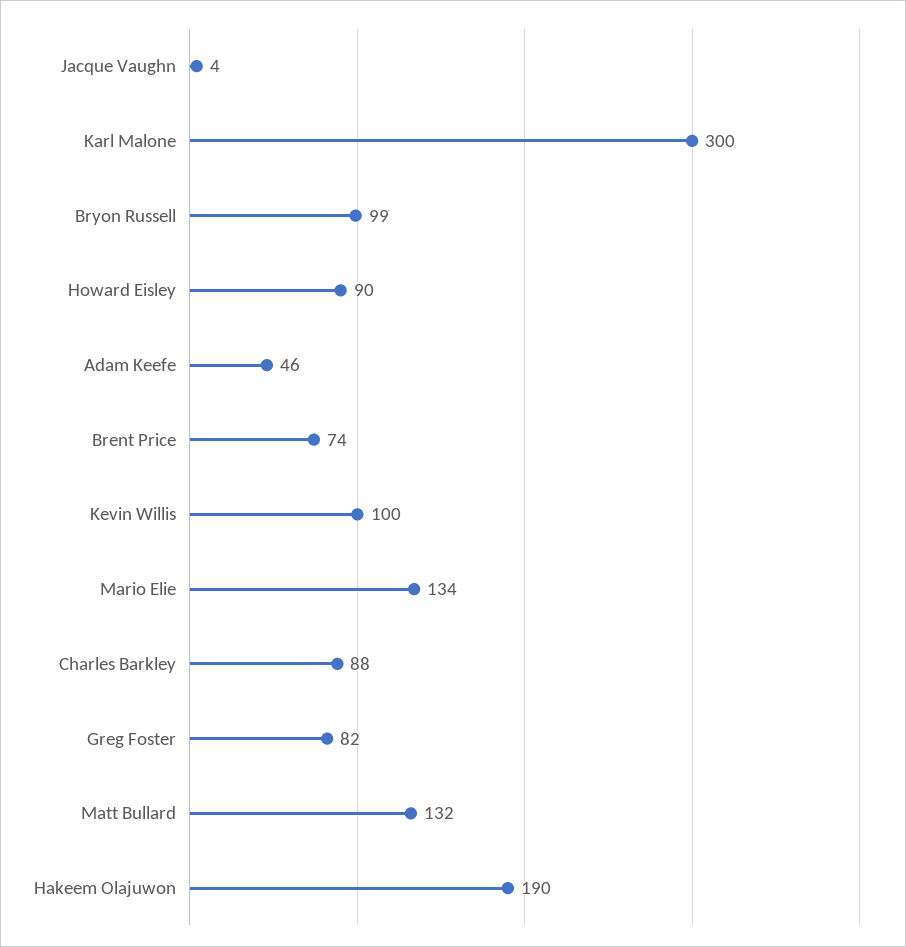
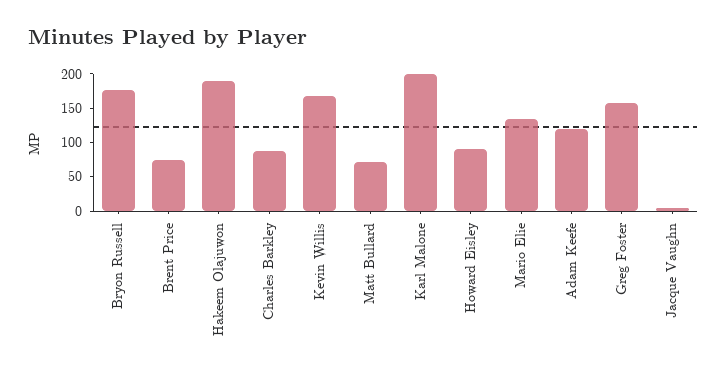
Karl Malone: 300 -> 200
Bryon Russell: 99 -> 175
Adam Keefe: 46 -> 125
Kevin Willis: 100 -> 175
Greg Foster: 82 -> 150
Matt Bullard: 132 -> 75

